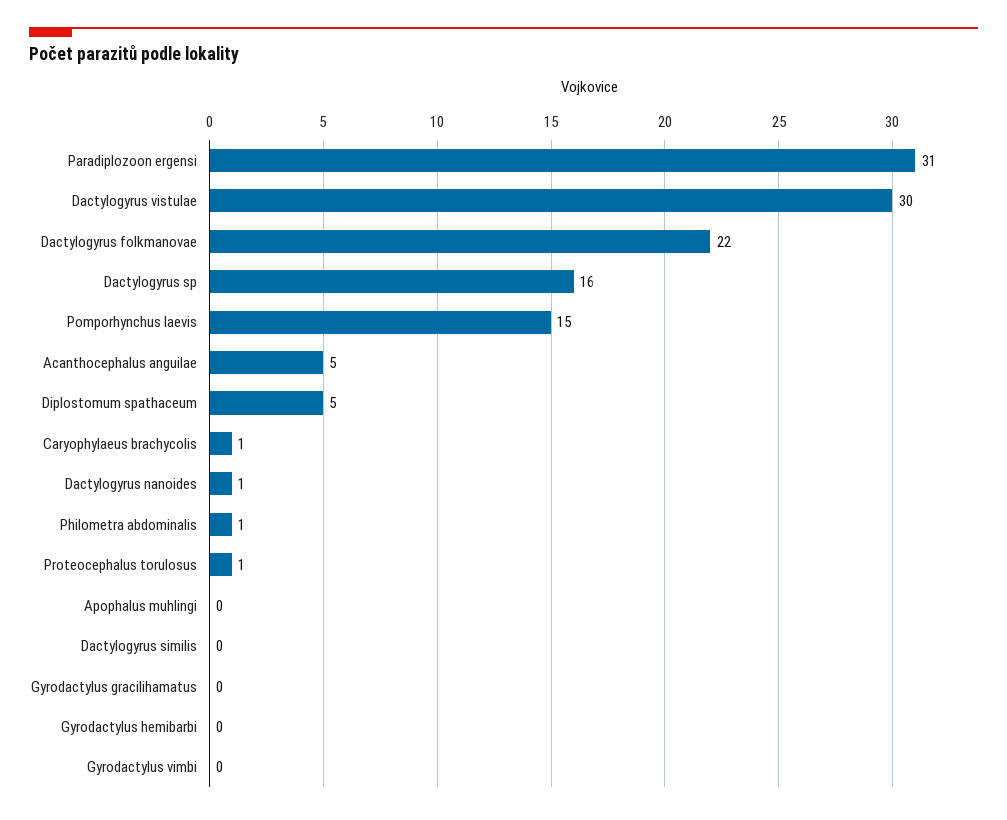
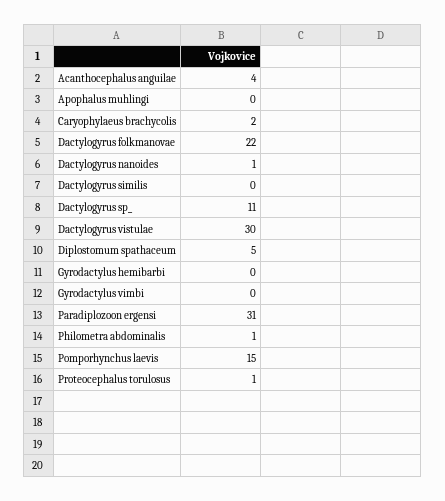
Dactylogyrus sp: 16 -> 11
Acanthocephalus anguilae: 5 -> 4
Caryophylaeus brachycolis: 1 -> 2
Gyrodactylus gracilihamatus: 0 -> none

